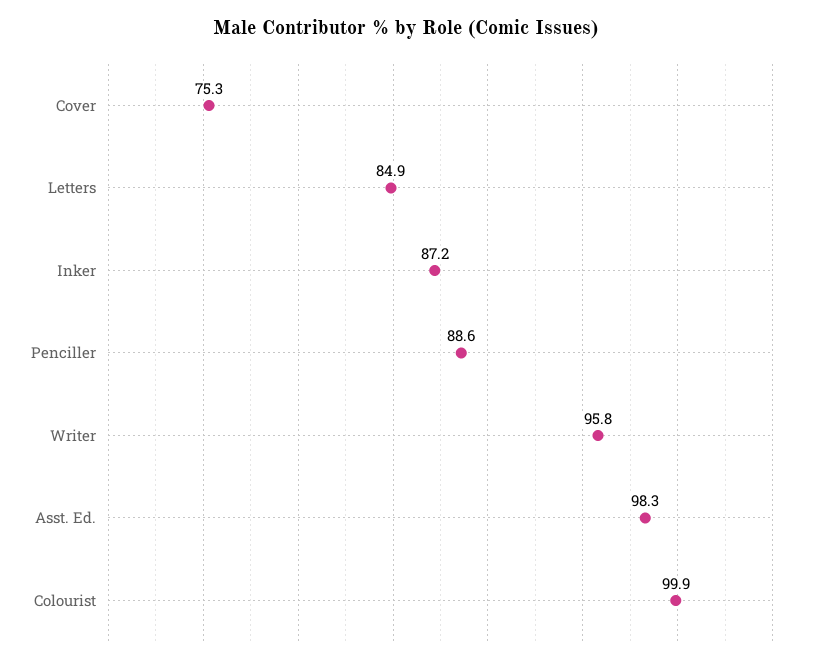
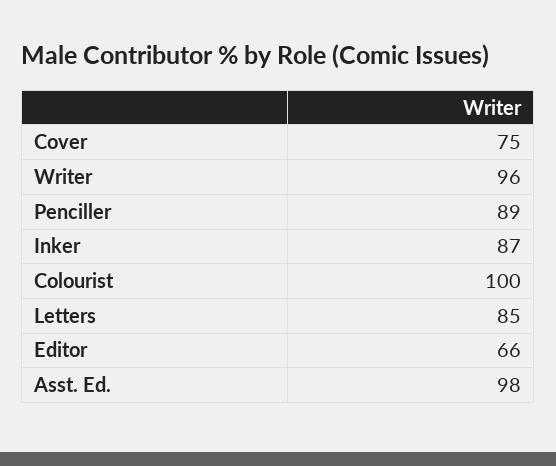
Editor: none -> 66

